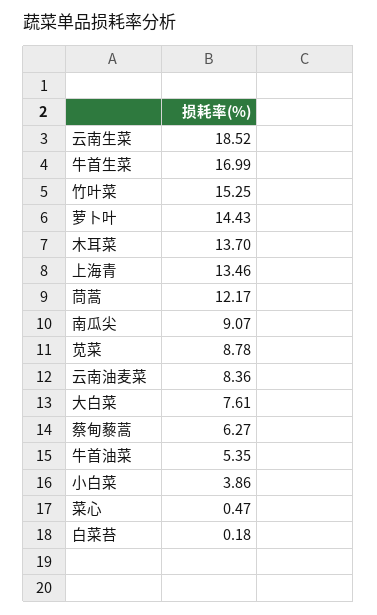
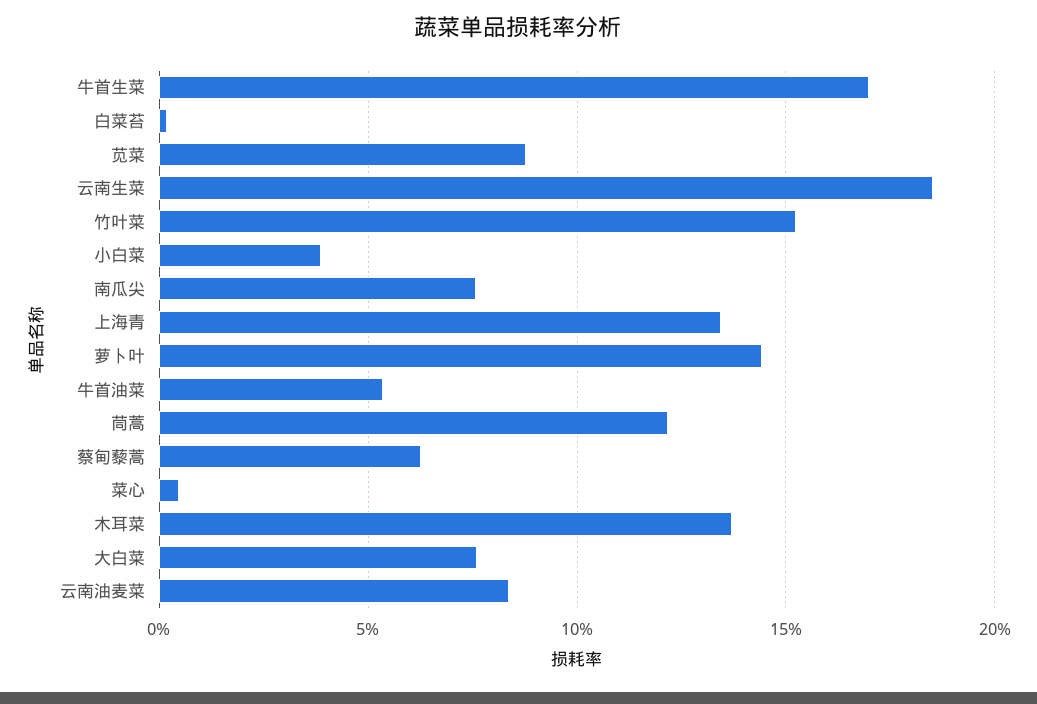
南瓜尖: 9.07 -> 7.5

